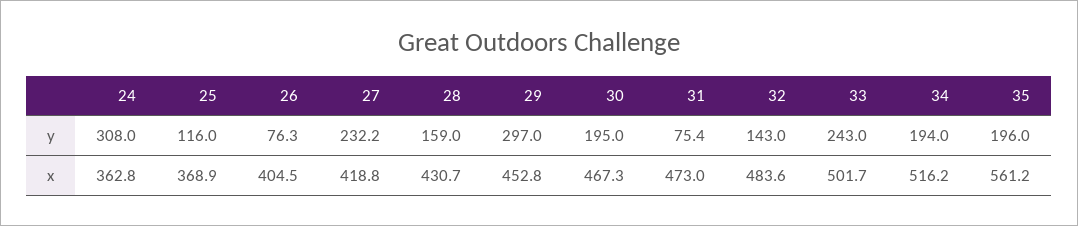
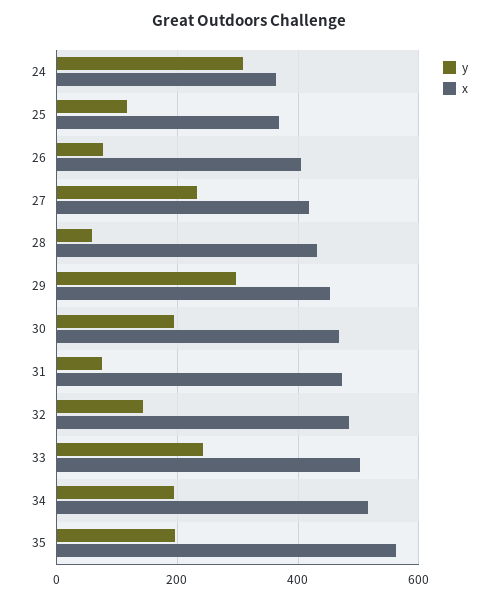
y, 28: 159 -> 60

